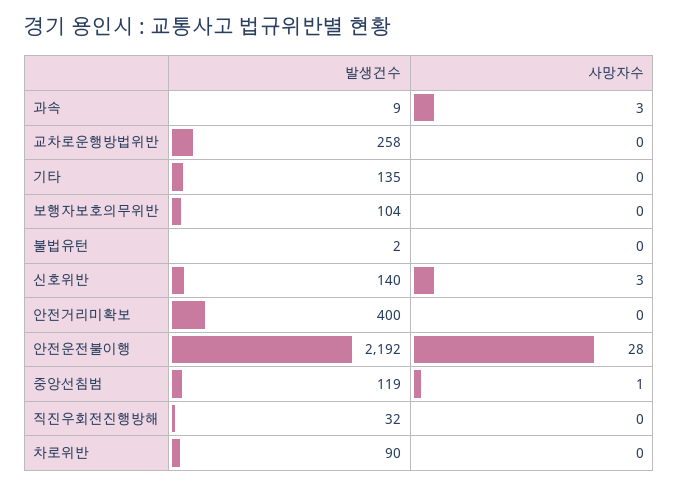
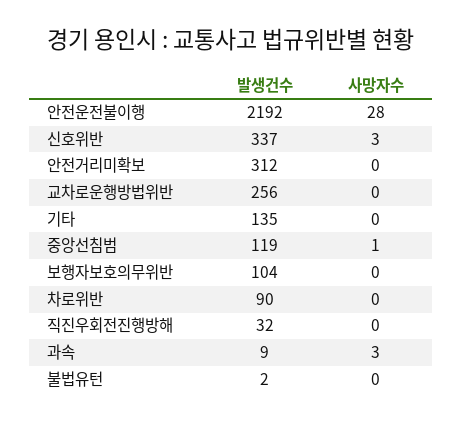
발생건수, 교차로운행방법위반: 258 -> 256
발생건수, 신호위반: 140 -> 337
발생건수, 안전거리미확보: 400 -> 312

